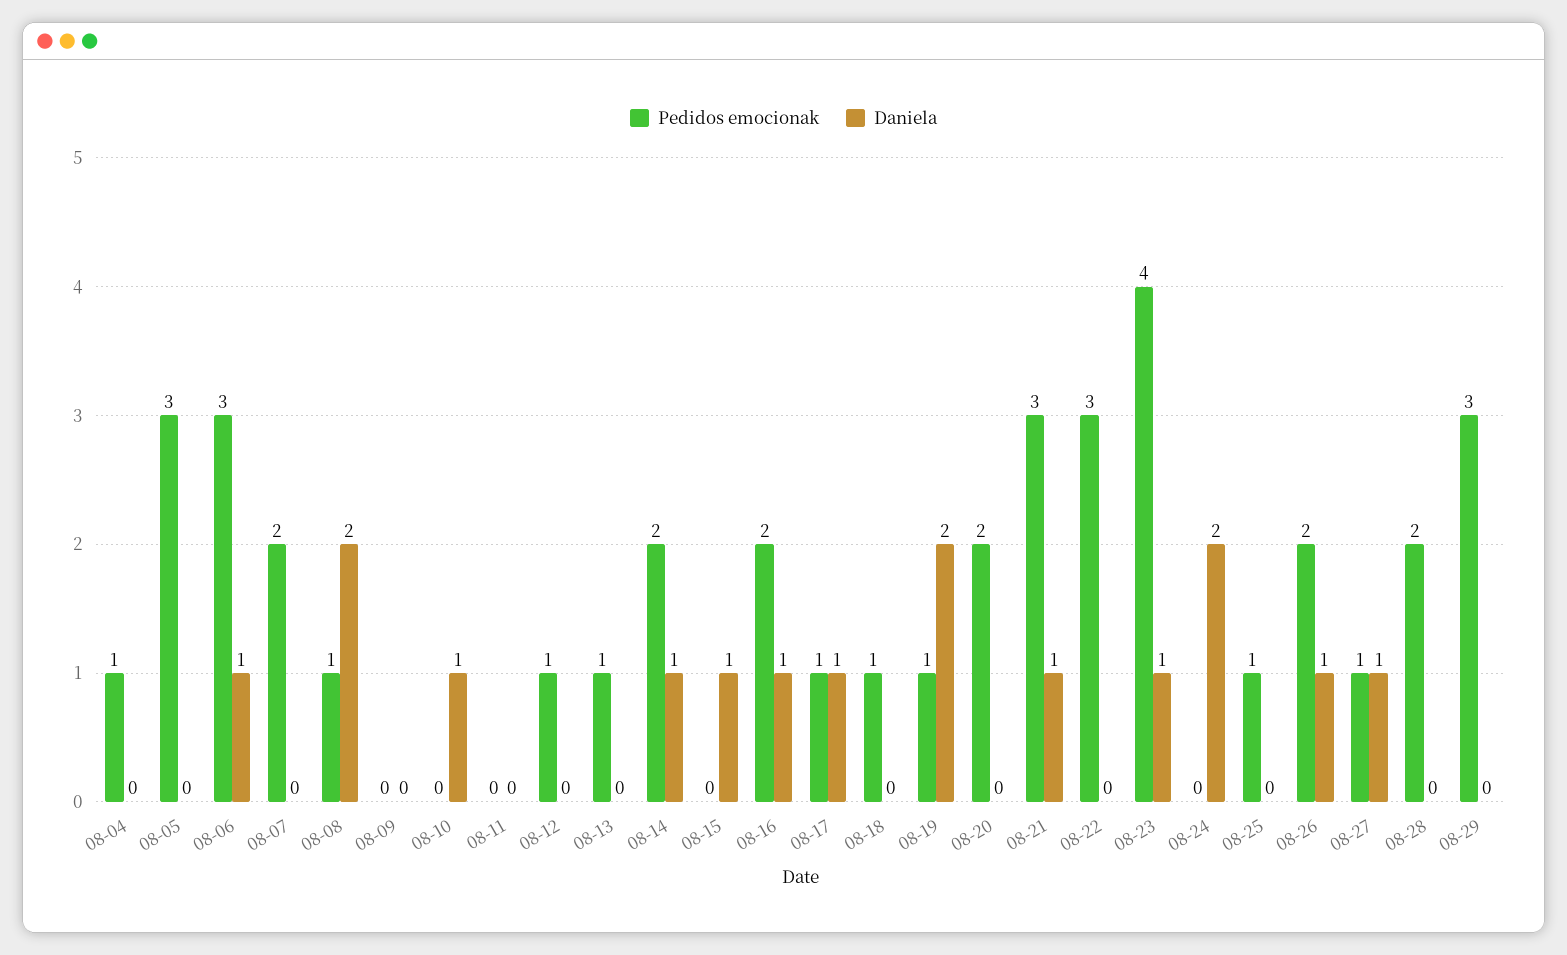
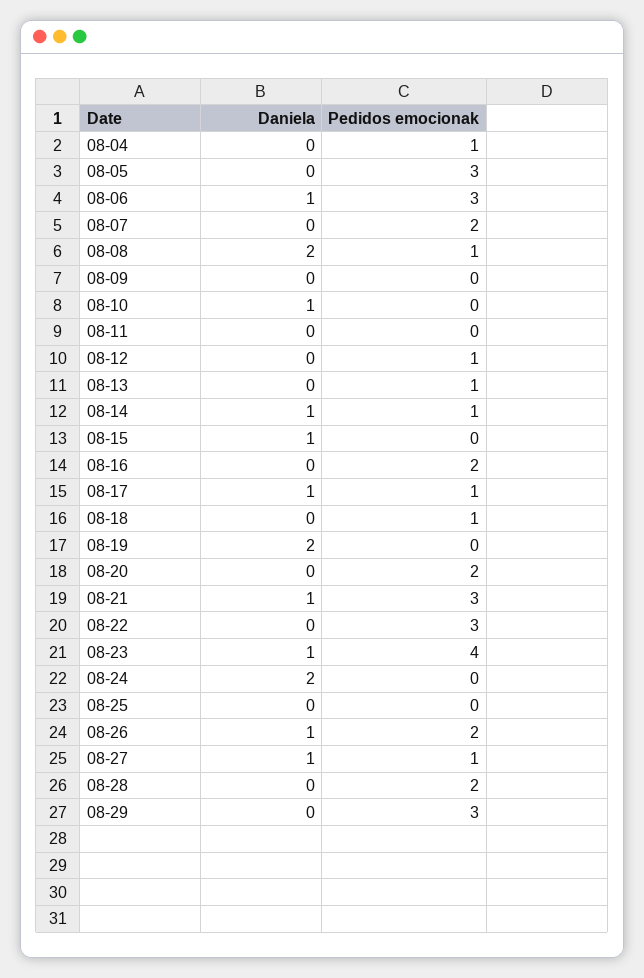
Pedidos emocionak, 08-14: 2 -> 1
Daniela, 08-16: 1 -> 0
Pedidos emocionak, 08-19: 1 -> 0
Pedidos emocionak, 08-25: 1 -> 0

